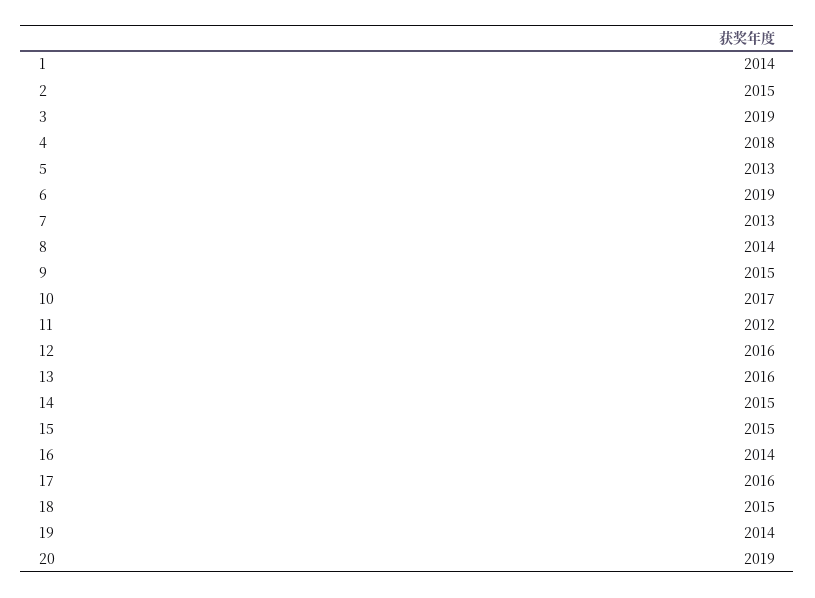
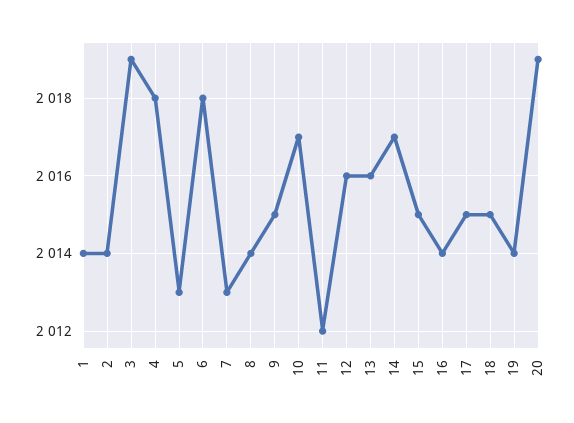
2: 2015 -> 2014
6: 2019 -> 2018
14: 2015 -> 2017
17: 2016 -> 2015

